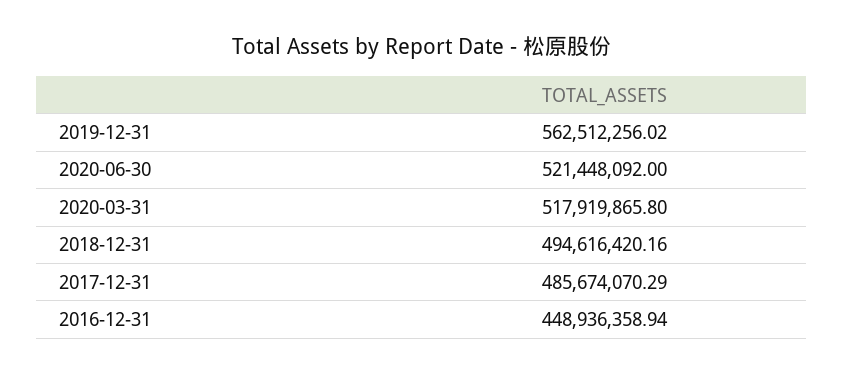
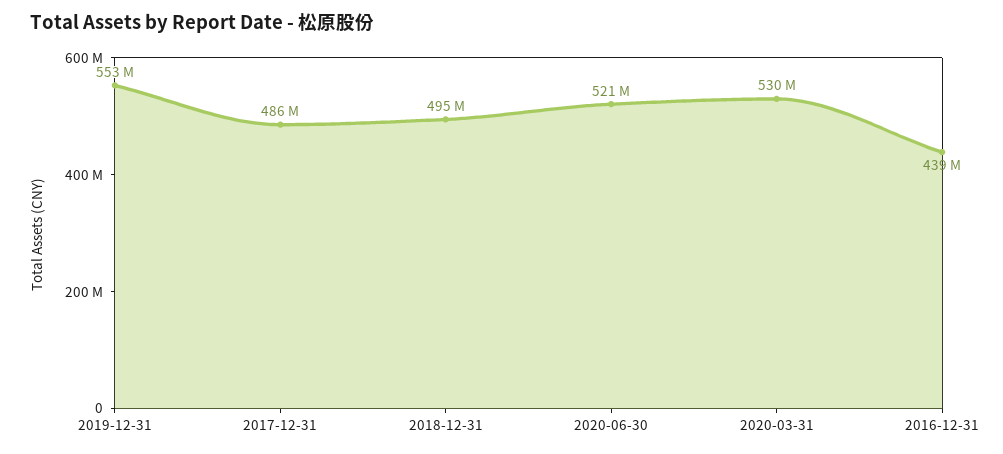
2019-12-31: 562512256.02 -> 553000000
2020-03-31: 517919865.8 -> 530000000
2016-12-31: 448936358.94 -> 439000000

